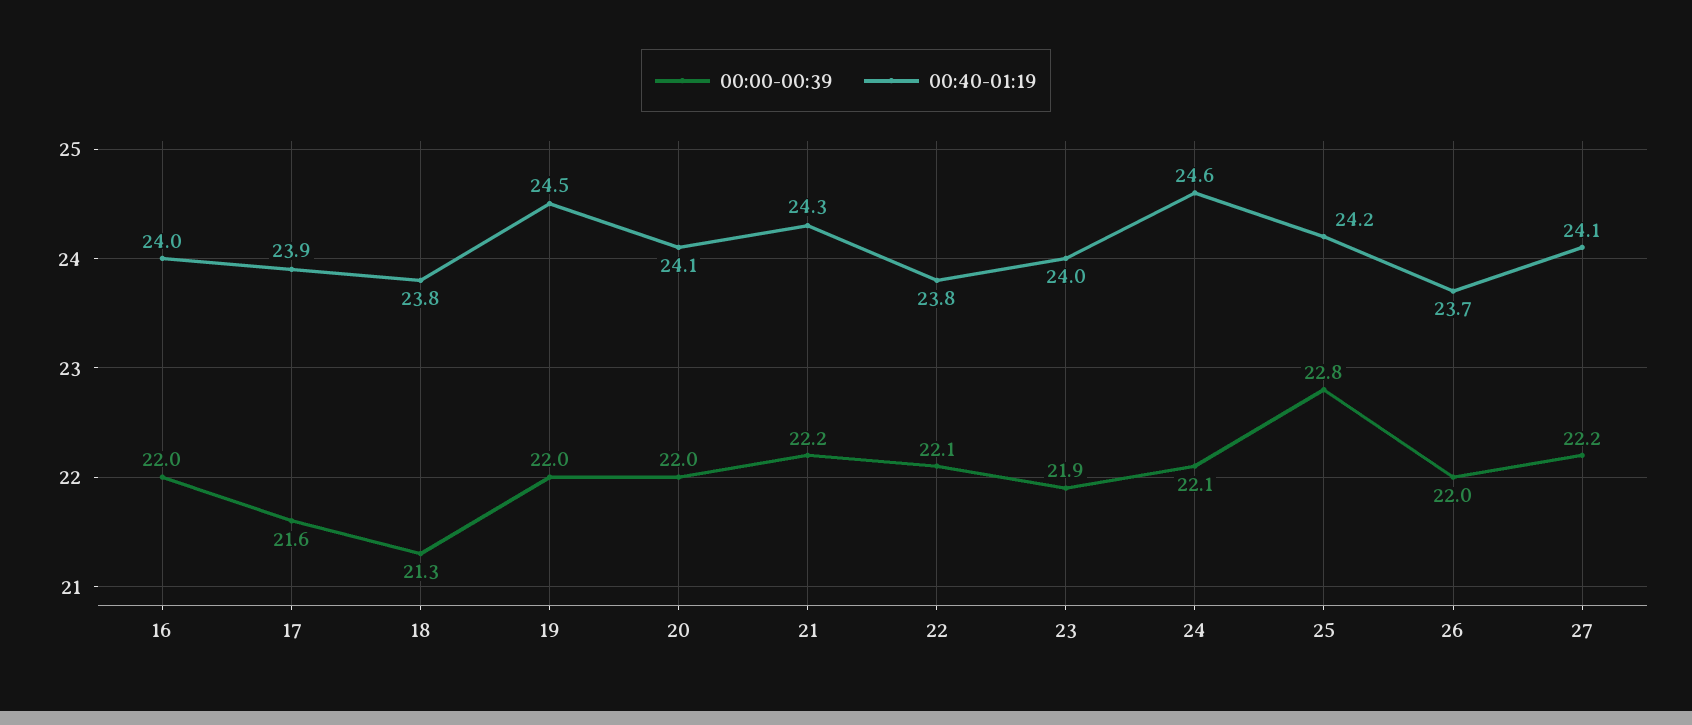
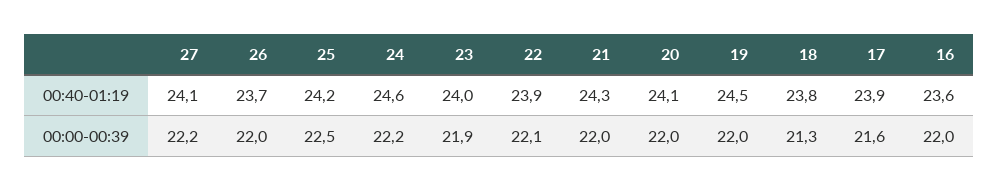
00:40-01:19, 16: 24 -> 23.6
00:00-00:39, 21: 22.2 -> 22
00:40-01:19, 22: 23.8 -> 23.9
00:00-00:39, 24: 22.1 -> 22.2
00:00-00:39, 25: 22.8 -> 22.5

